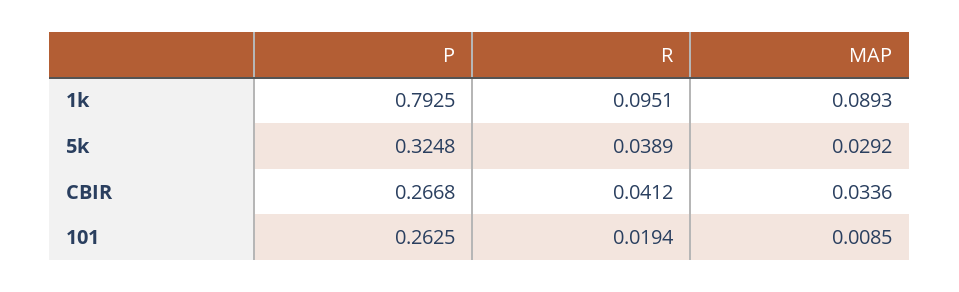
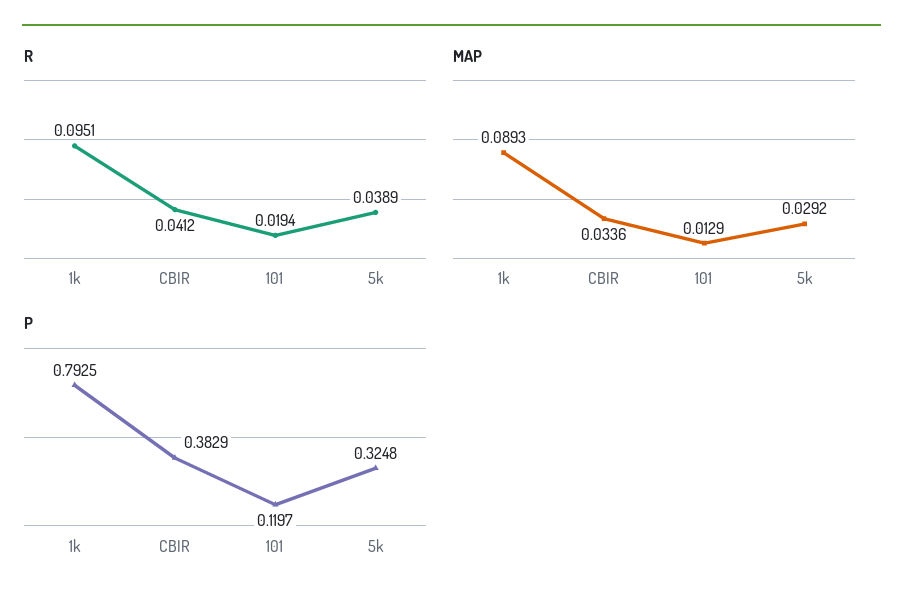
P, CBIR: 0.2668 -> 0.3829
P, 101: 0.2625 -> 0.1197
MAP, 101: 0.0085 -> 0.0129

